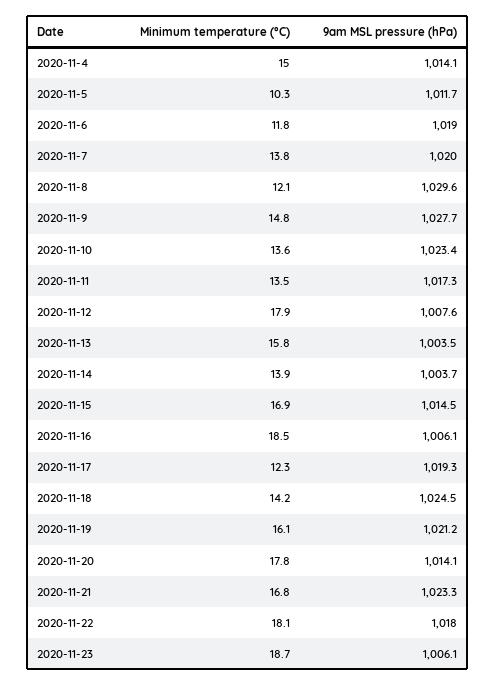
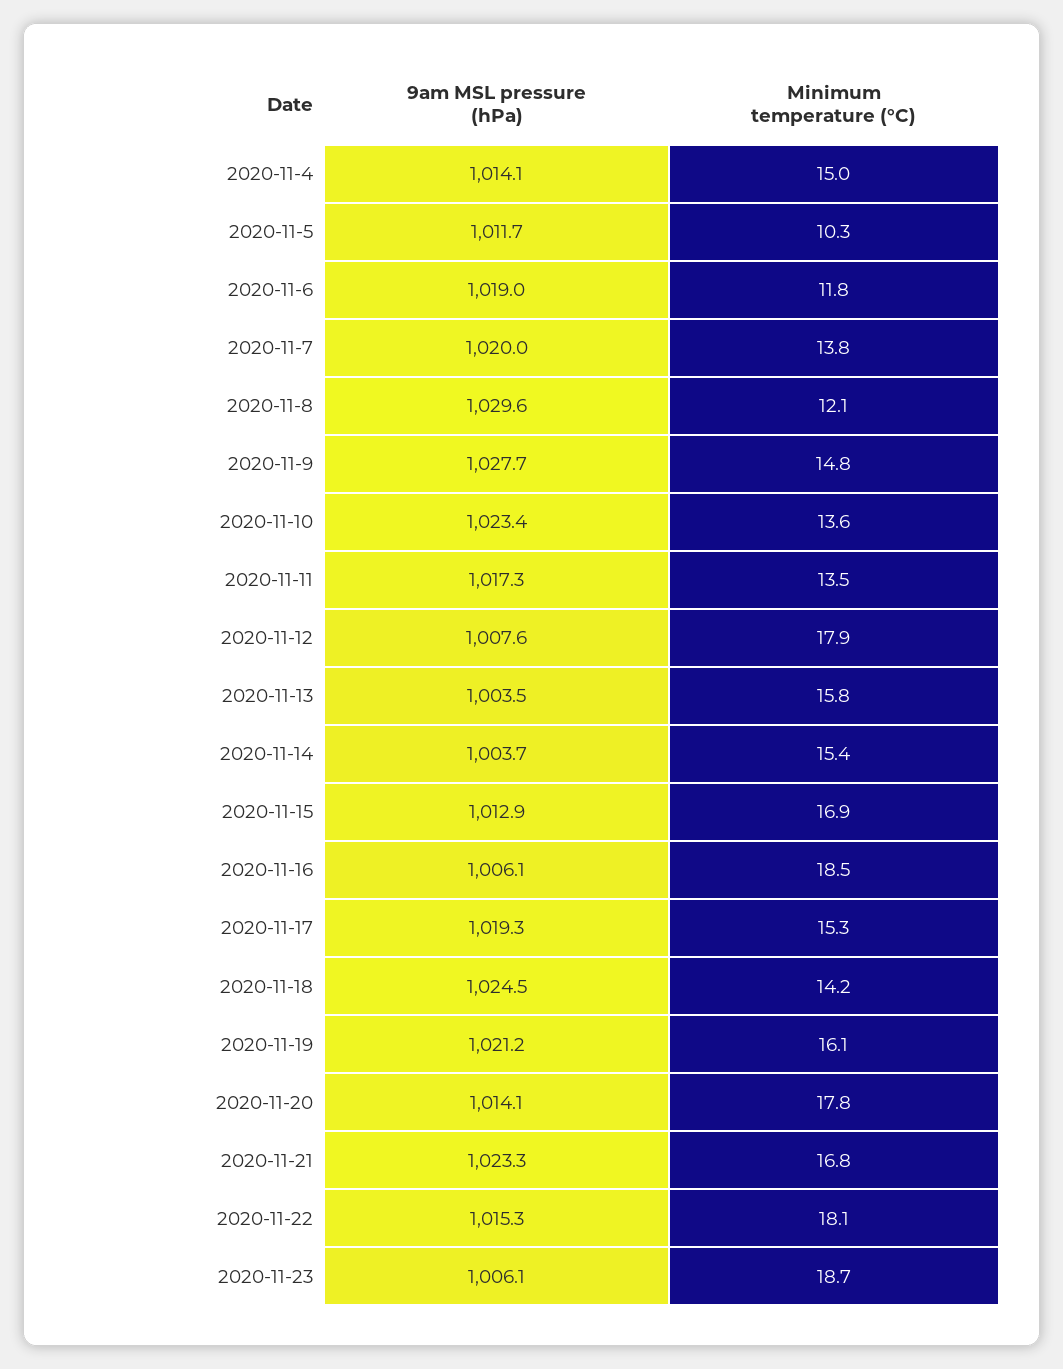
Minimum temperature (°C), 2020-11-14: 13.9 -> 15.4
9am MSL pressure (hPa), 2020-11-15: 1014.5 -> 1012.9
Minimum temperature (°C), 2020-11-17: 12.3 -> 15.3
9am MSL pressure (hPa), 2020-11-22: 1018 -> 1015.3

